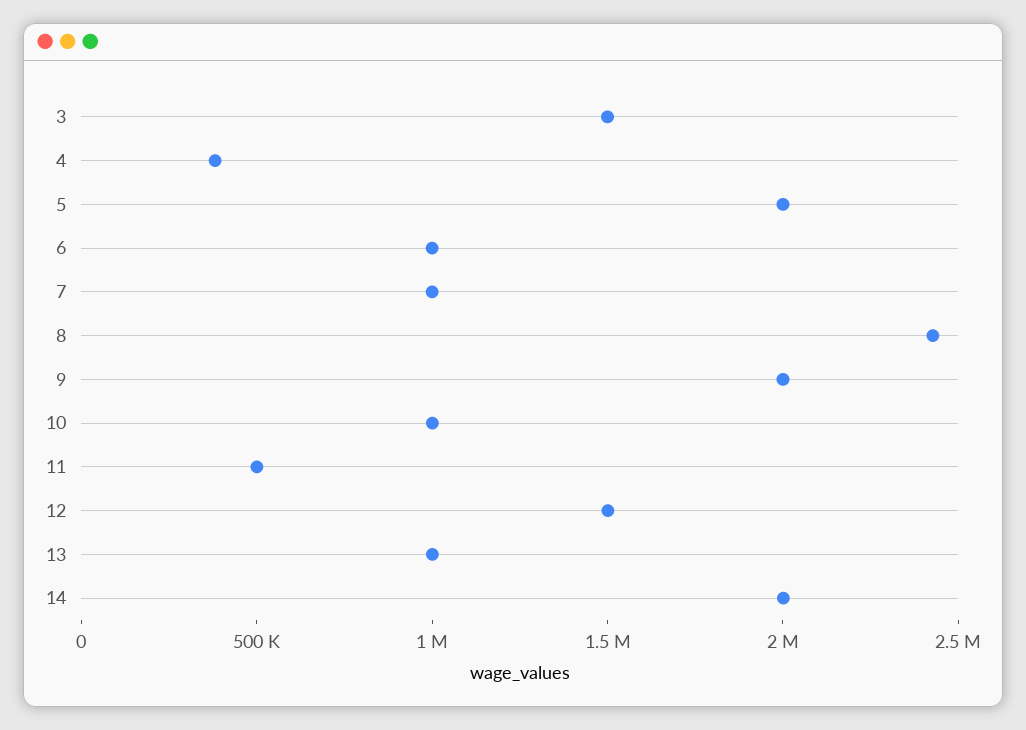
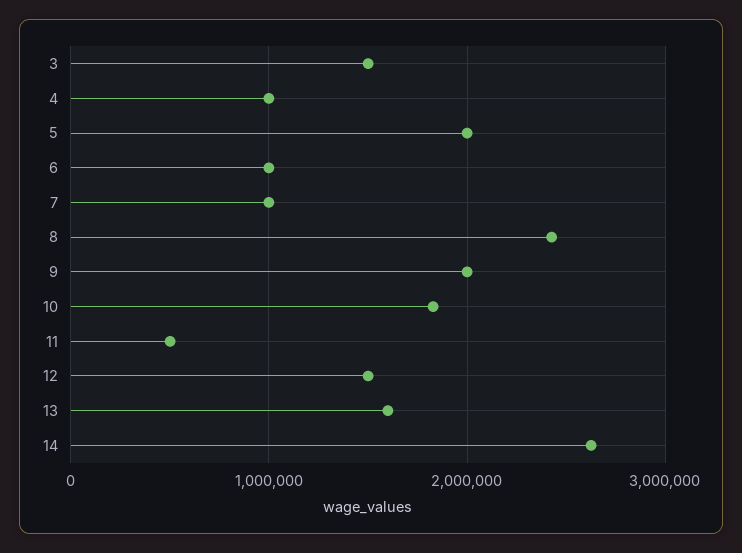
4: 400000 -> 1000000
10: 1000000 -> 1800000
13: 1000000 -> 1600000
14: 2000000 -> 2600000

